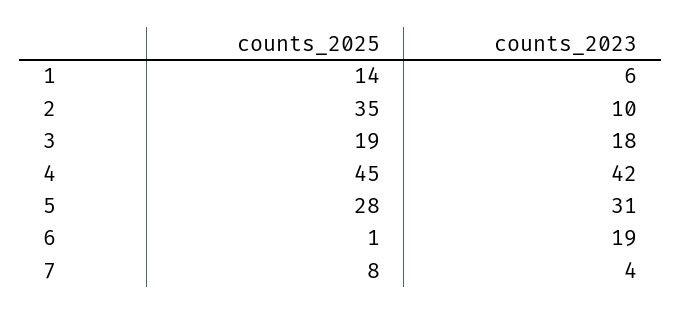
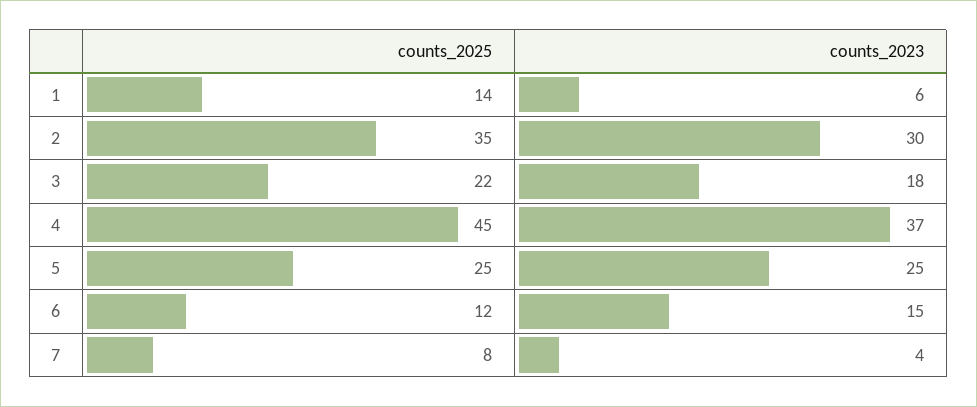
counts_2023, 2: 10 -> 30
counts_2025, 3: 19 -> 22
counts_2023, 4: 42 -> 37
counts_2025, 5: 28 -> 25
counts_2023, 5: 31 -> 25
counts_2025, 6: 1 -> 12
counts_2023, 6: 19 -> 15

